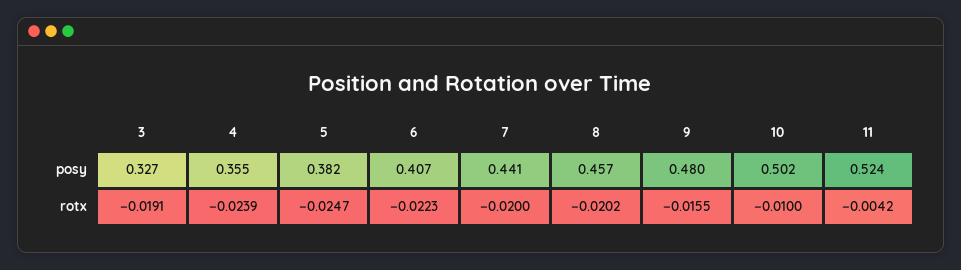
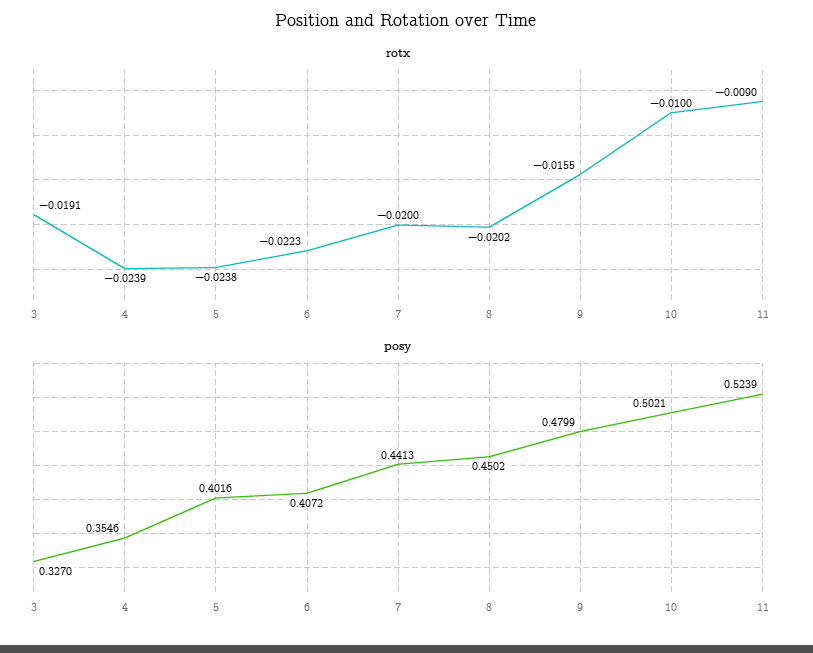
posy, 5: 0.382 -> 0.4016
posy, 8: 0.457 -> 0.4502
rotx, 5: -0.0247 -> -0.0238
rotx, 11: -0.0042 -> -0.009

